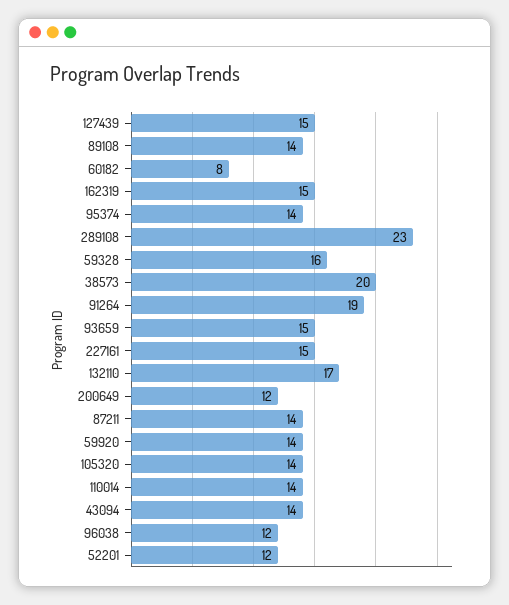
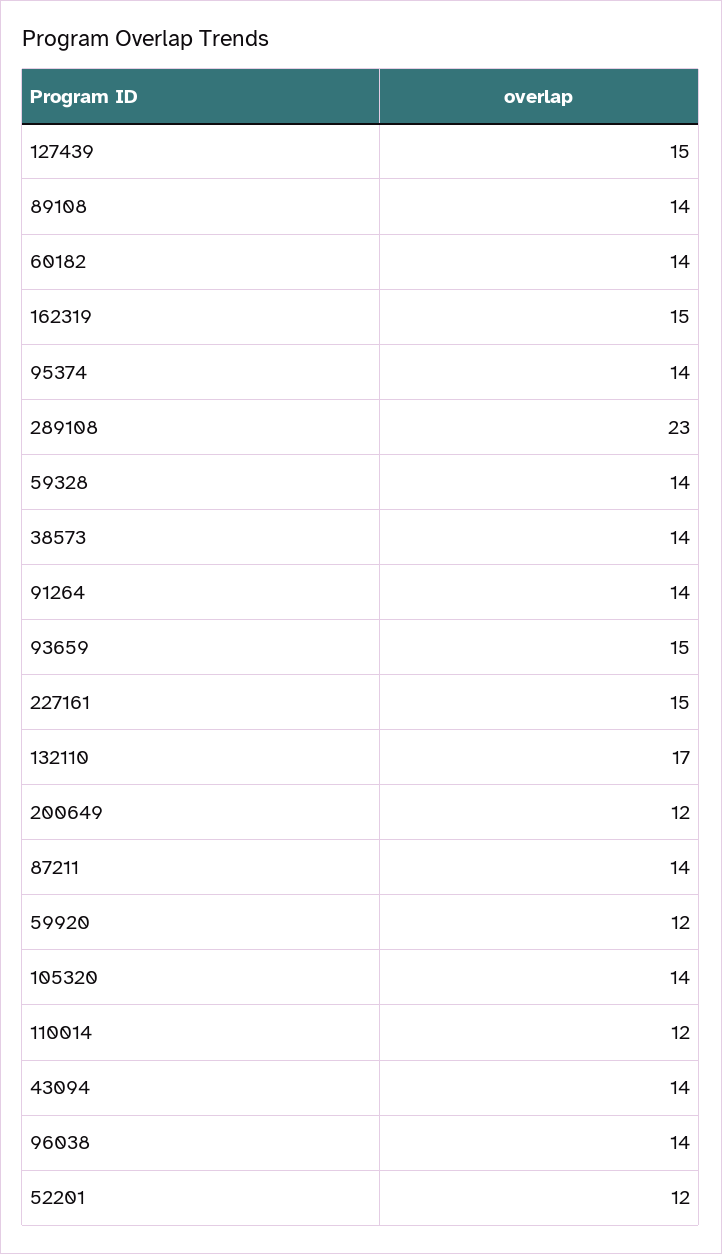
60182: 8 -> 14
59328: 16 -> 14
38573: 20 -> 14
91264: 19 -> 14
59920: 14 -> 12
110014: 14 -> 12
96038: 12 -> 14

